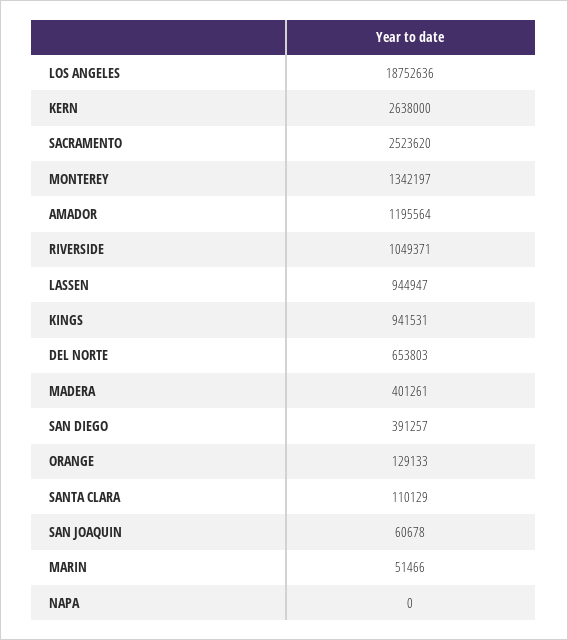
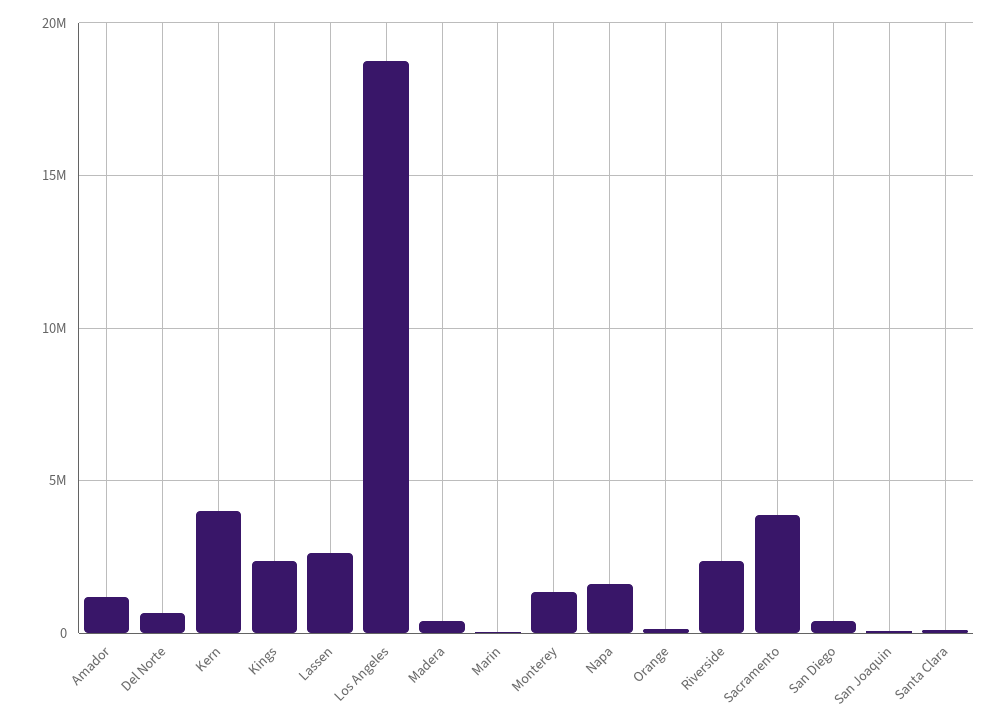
KERN: 2638000 -> 4000000
SACRAMENTO: 2523620 -> 4000000
RIVERSIDE: 1049371 -> 2500000
LASSEN: 944947 -> 2500000
KINGS: 941531 -> 2500000
NAPA: 0 -> 1500000

